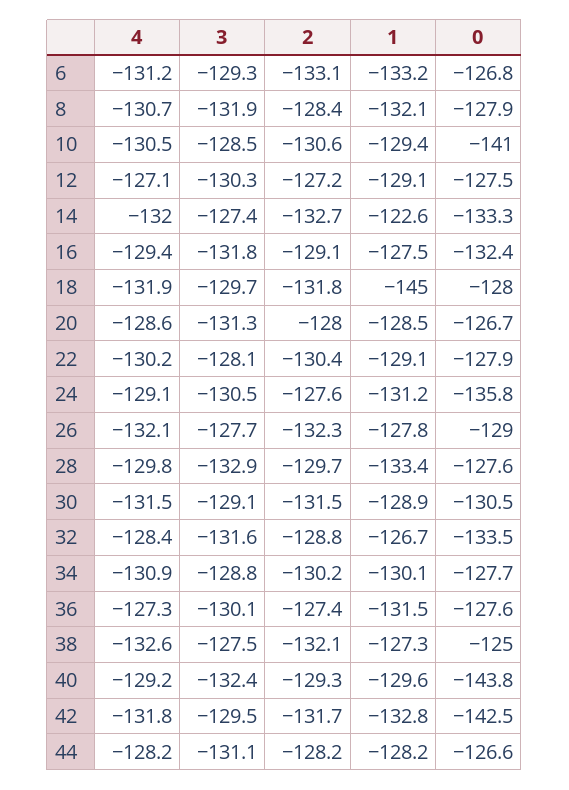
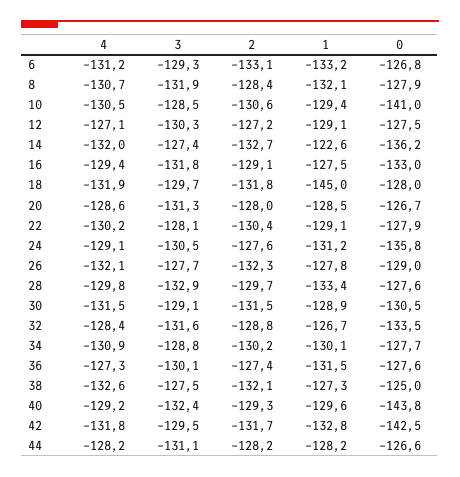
0, 14: -133.3 -> -136.2
0, 16: -132.4 -> -133

